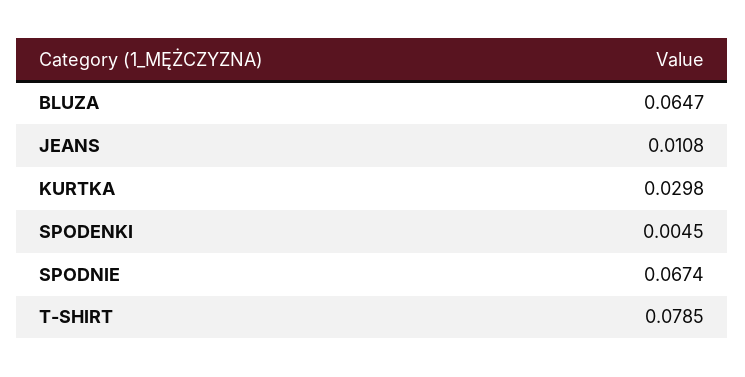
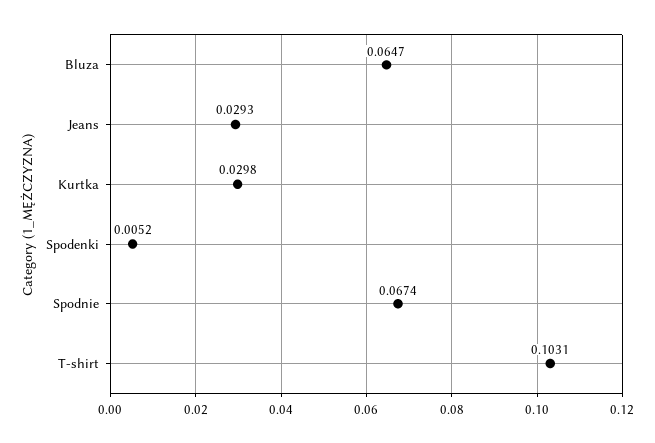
JEANS: 0.0108 -> 0.0293
SPODENKI: 0.0045 -> 0.0052
T-SHIRT: 0.0785 -> 0.1031

